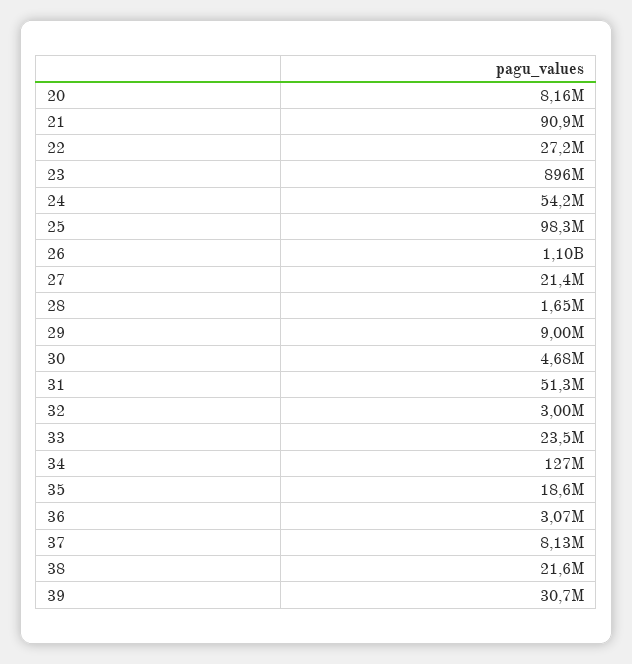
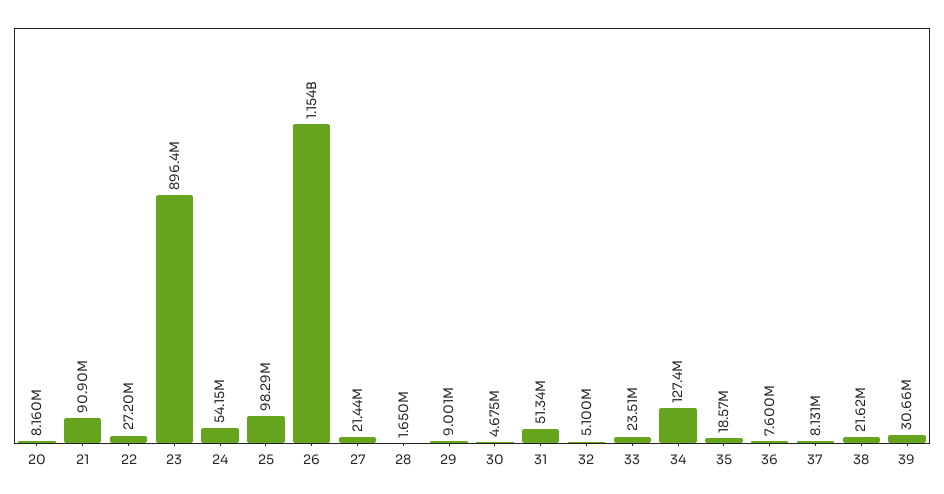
26: 1100000000 -> 1154000000
32: 3000000 -> 5100000
36: 3070000 -> 7600000

